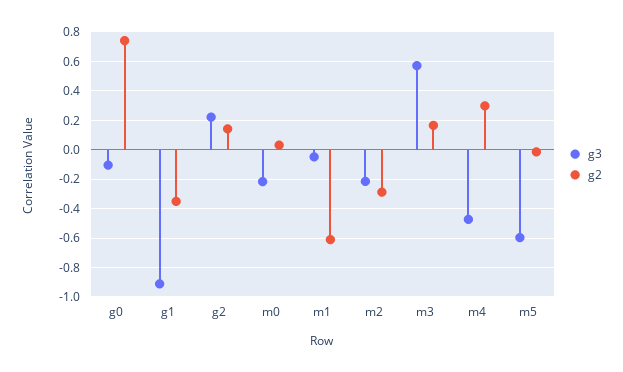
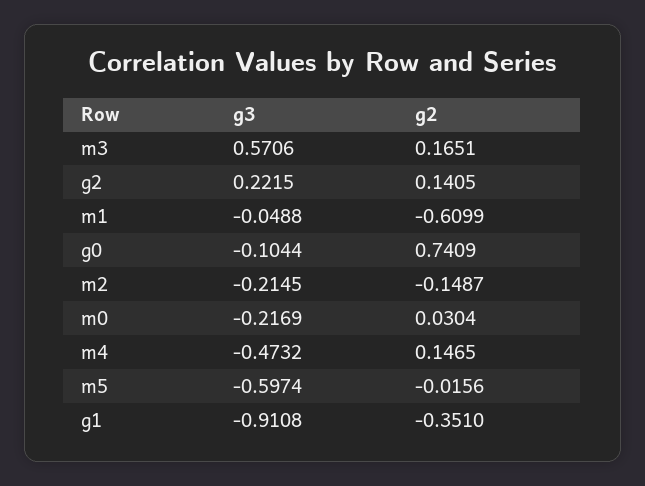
g2, m2: -0.3 -> -0.1487
g2, m4: 0.3 -> 0.1465

